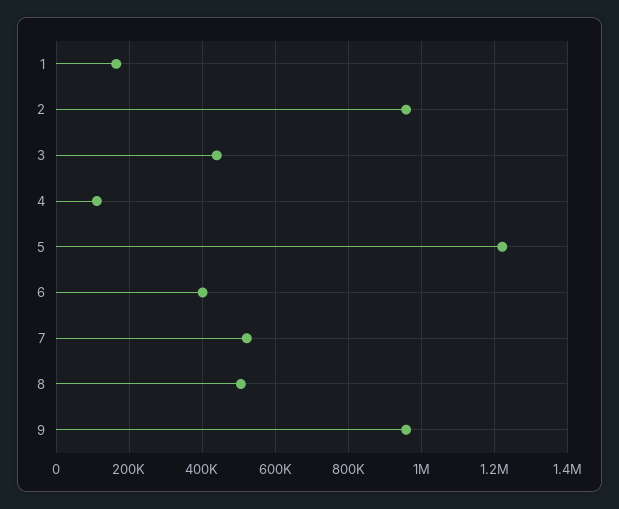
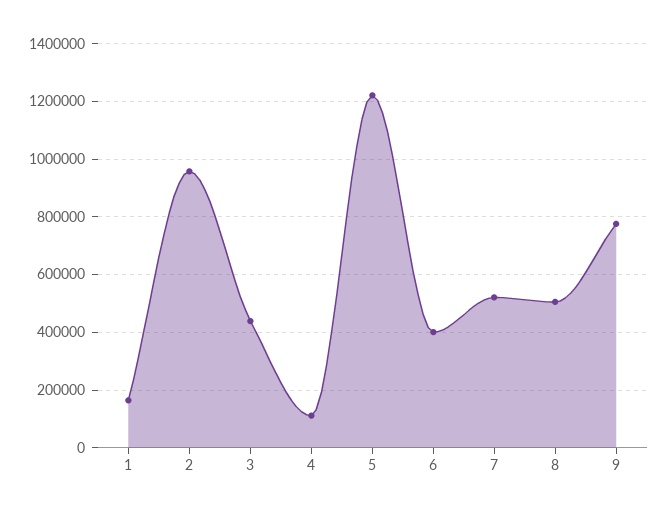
9: 960000 -> 775000

